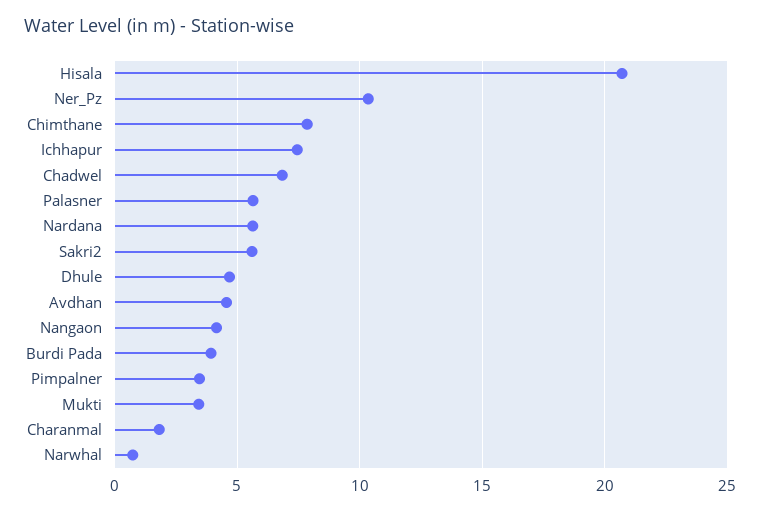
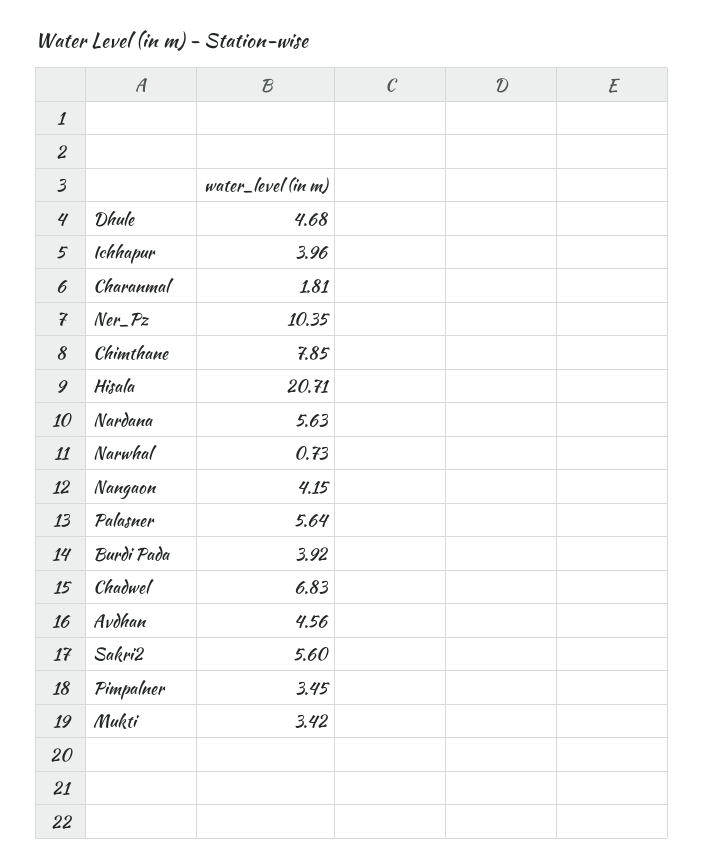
Ichhapur: 7.5 -> 3.96

